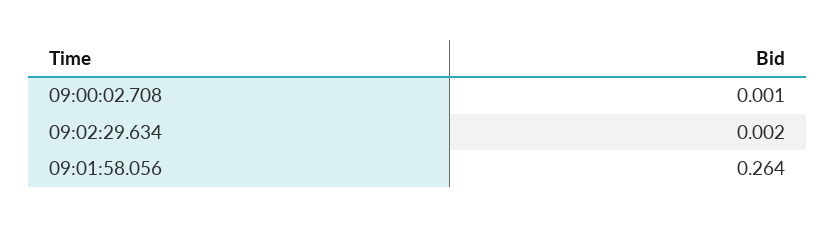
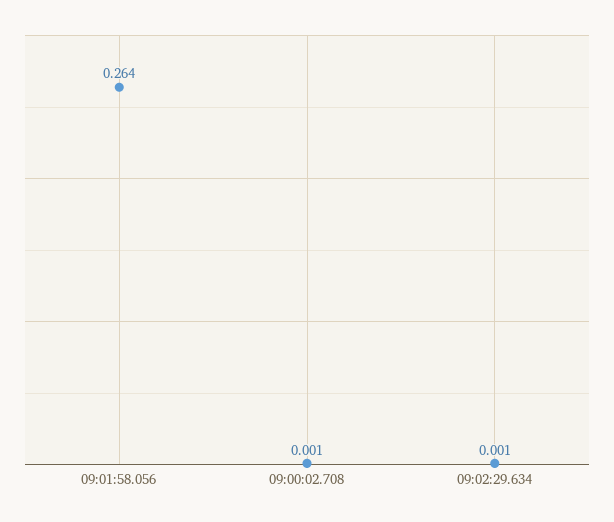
09:02:29.634: 0.002 -> 0.001

